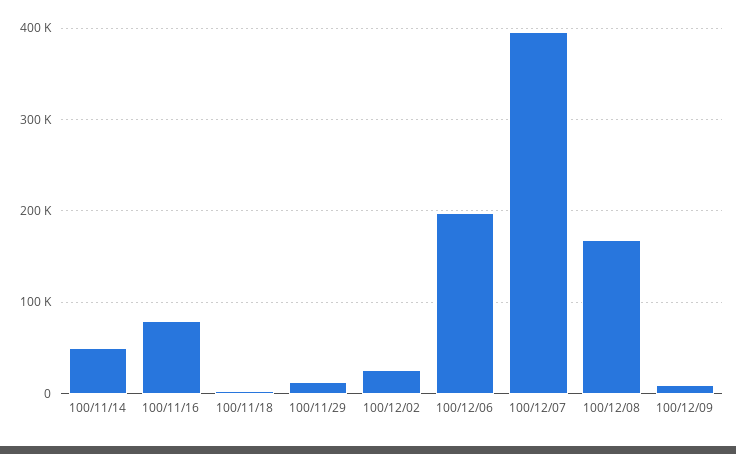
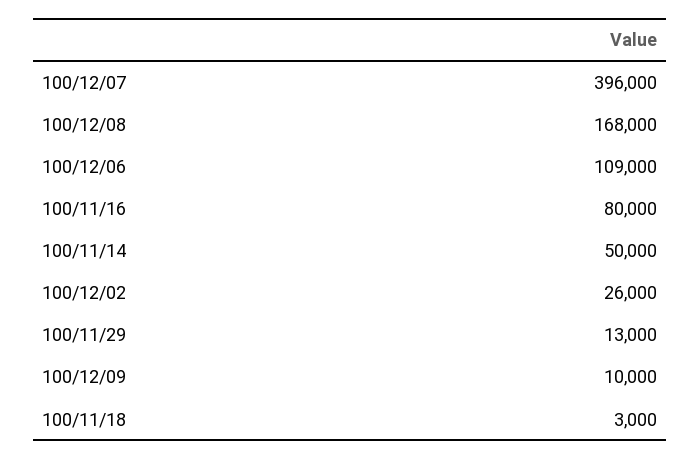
100/12/06: 200000 -> 109000

